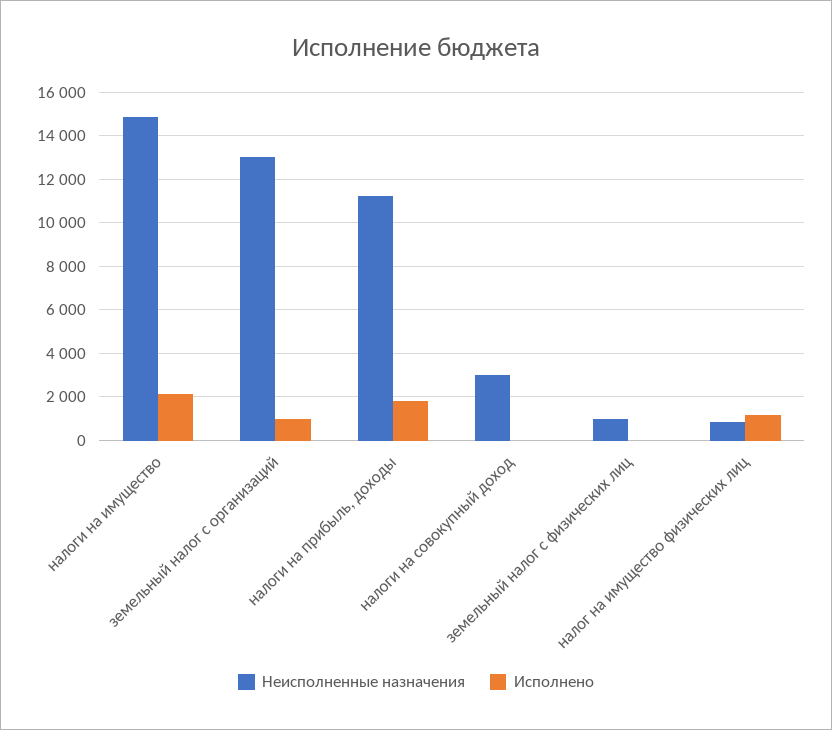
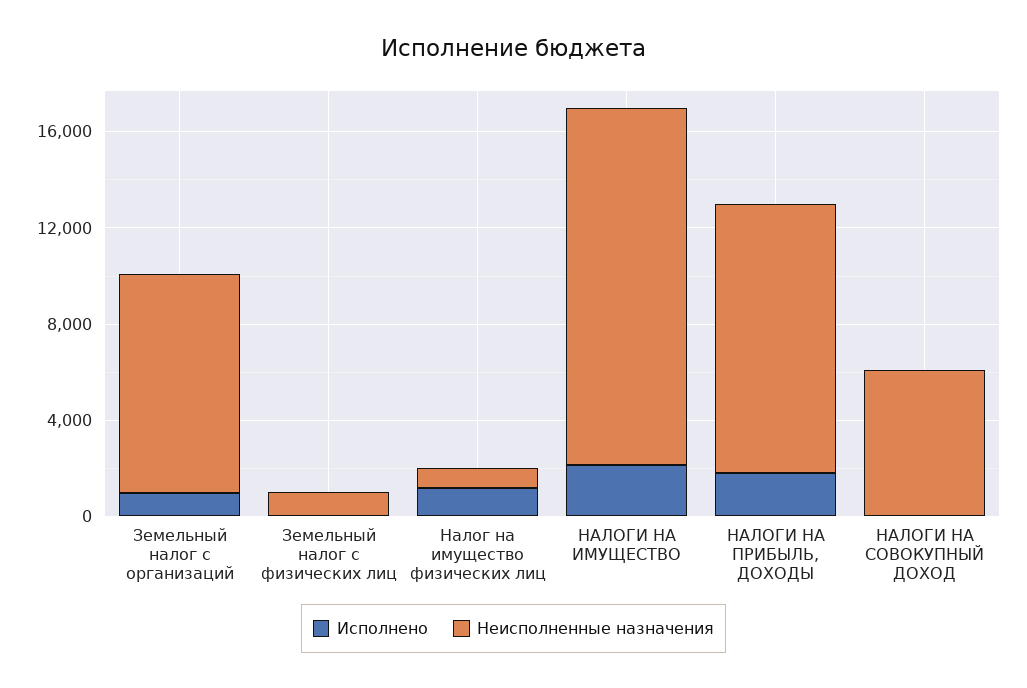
Неисполненные назначения, земельный налог с организаций: 13000 -> 9000
Неисполненные назначения, налоги на совокупный доход: 3000 -> 6000

